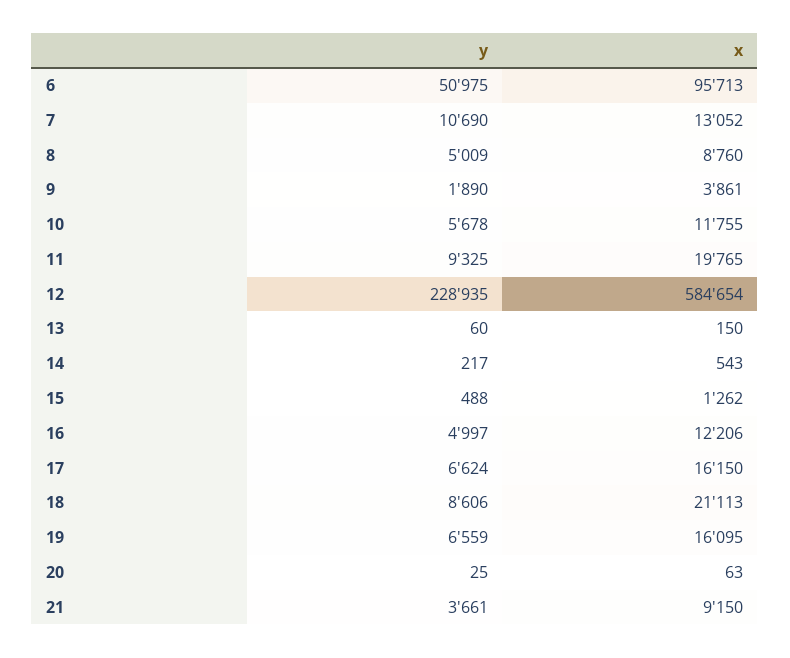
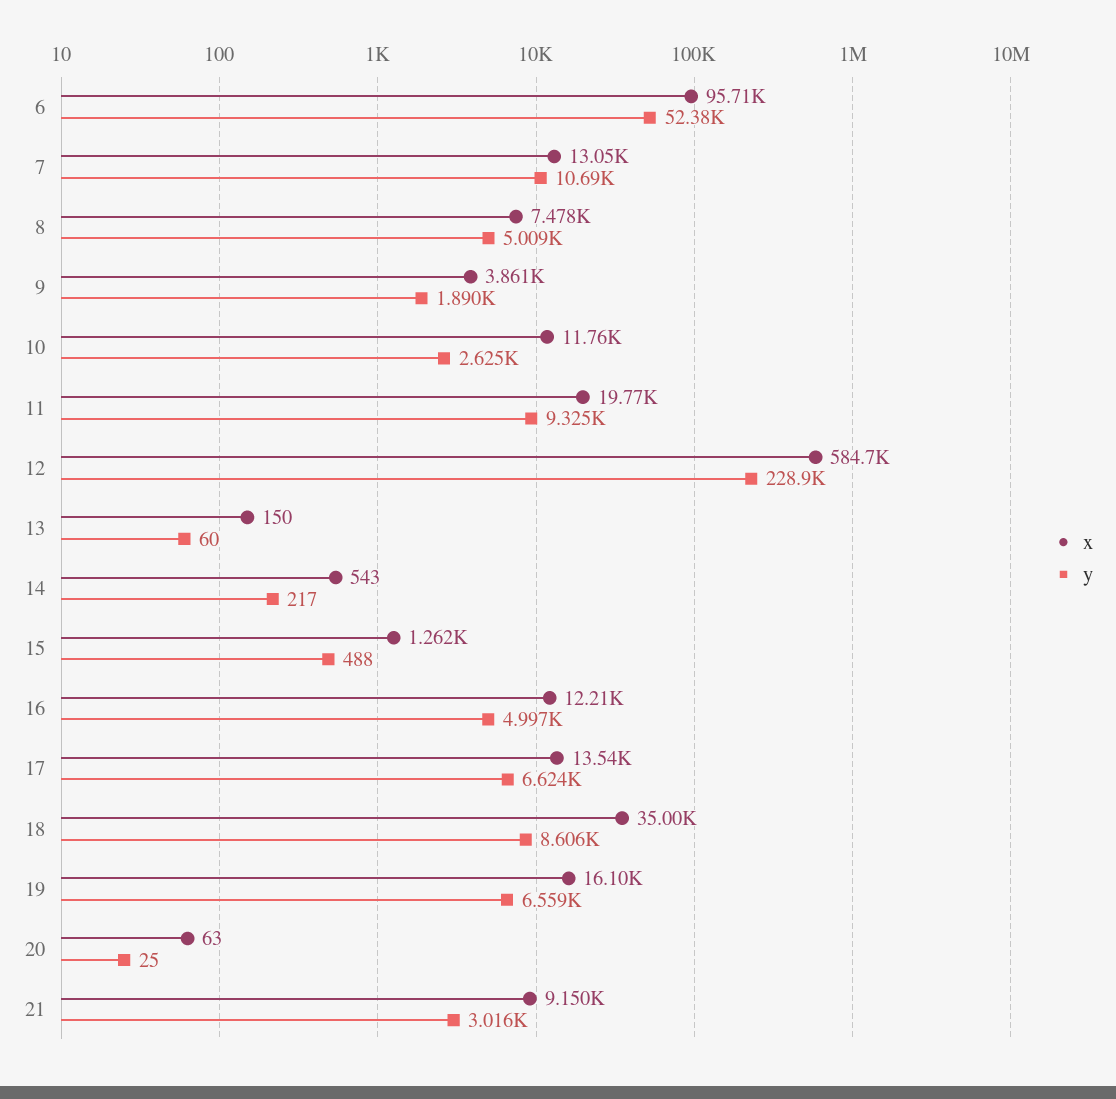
y, 6: 50975 -> 52380
x, 8: 8760 -> 7478
y, 10: 5678 -> 2625
x, 17: 16150 -> 13540
x, 18: 21113 -> 35000
y, 21: 3661 -> 3016

